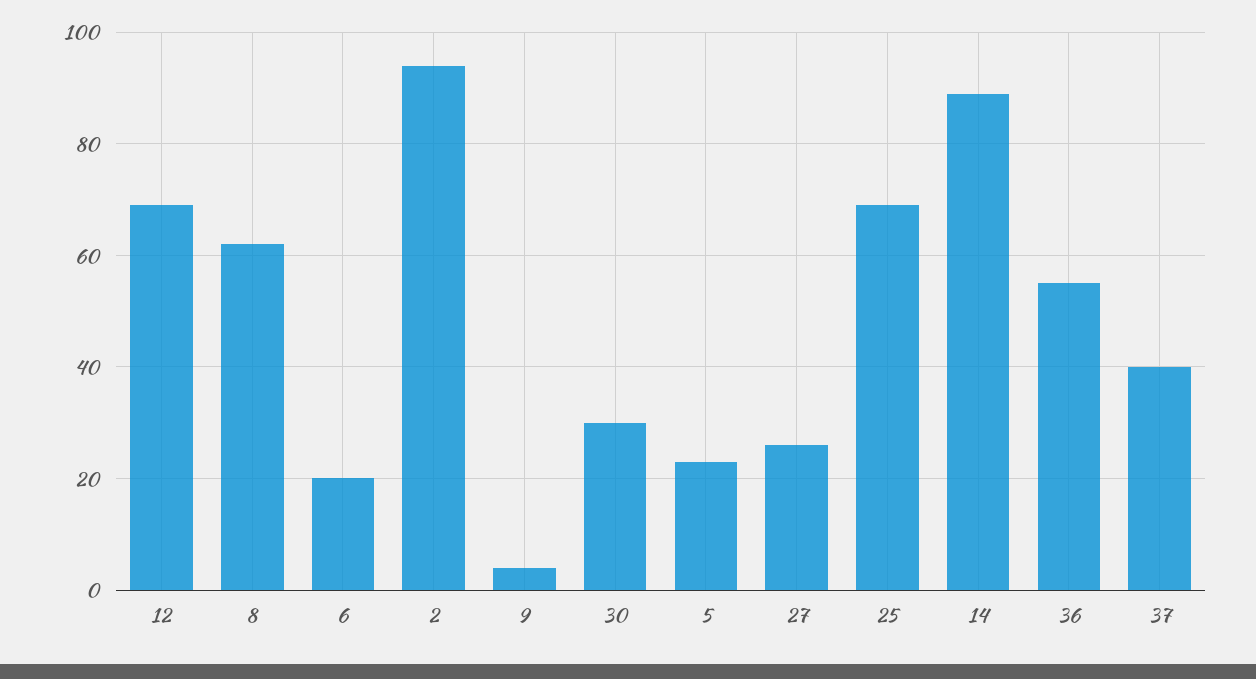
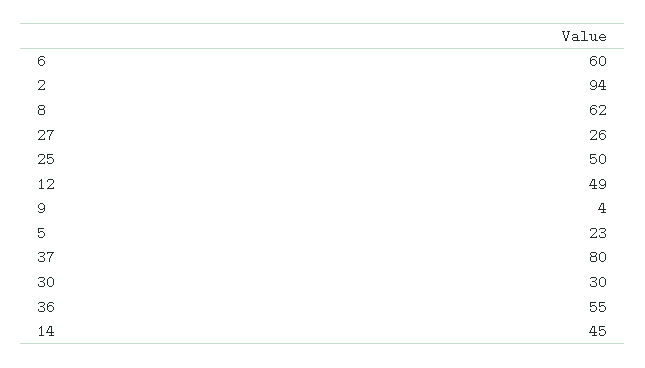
12: 70 -> 49
6: 20 -> 60
25: 70 -> 50
14: 90 -> 45
37: 40 -> 80

